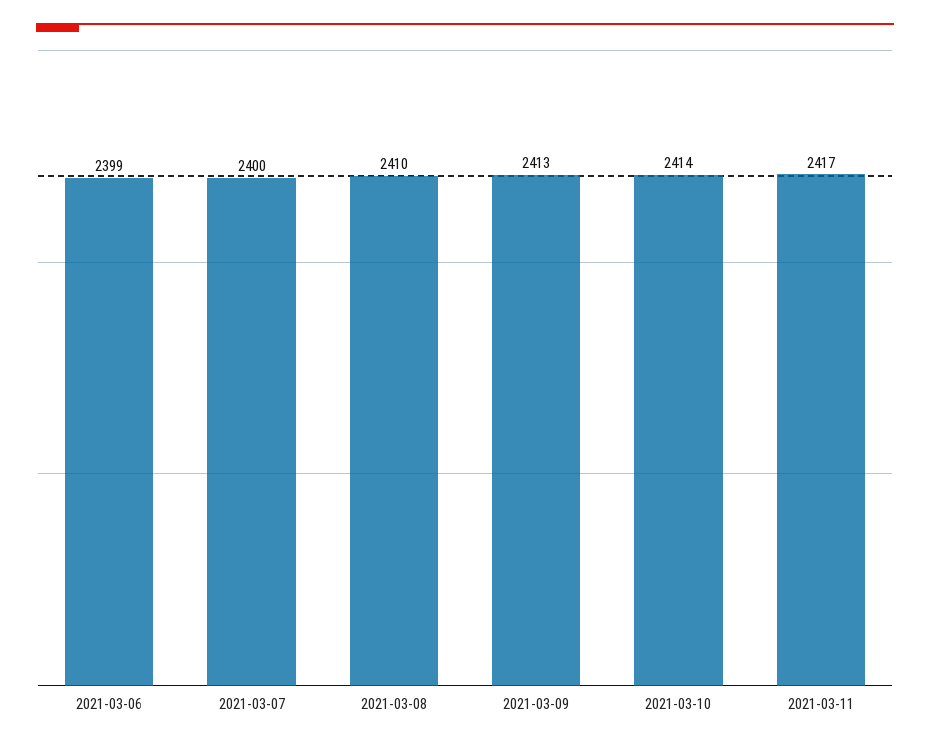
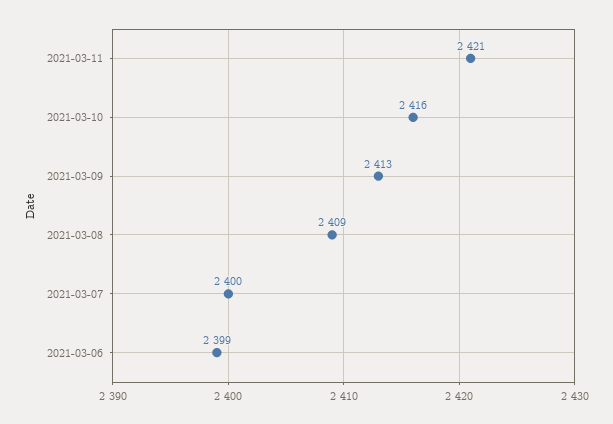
2021-03-08: 2410 -> 2409
2021-03-10: 2414 -> 2416
2021-03-11: 2417 -> 2421

